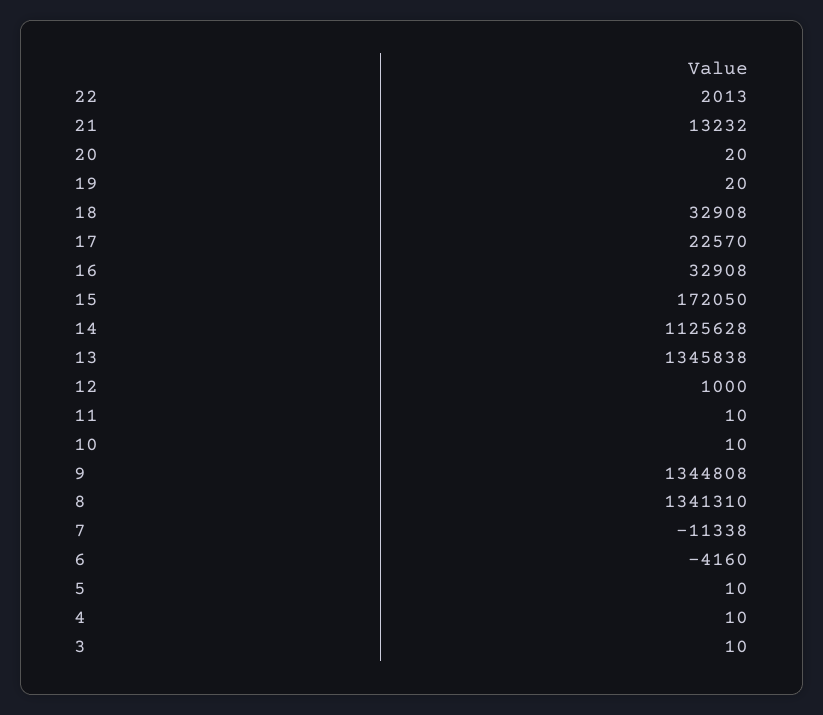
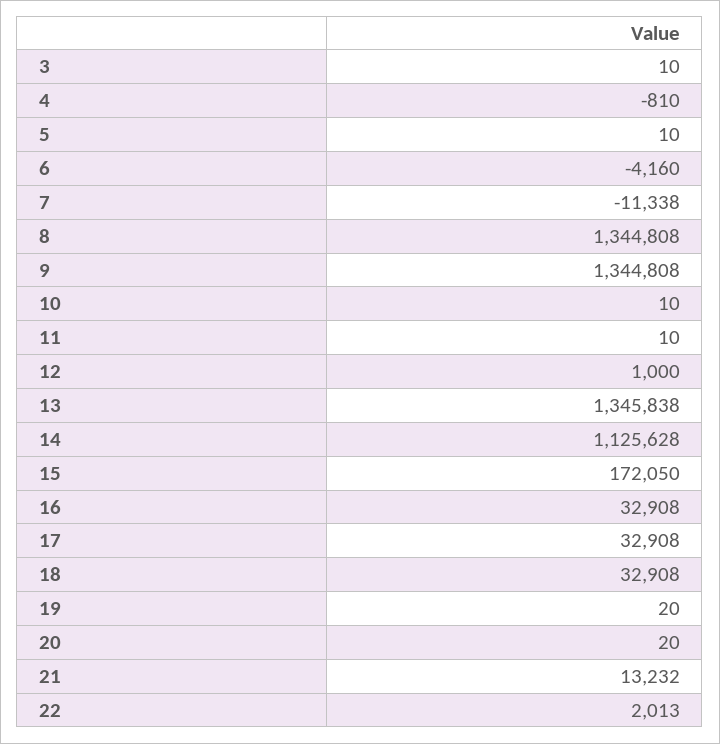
17: 22570 -> 32908
8: 1341310 -> 1344808
4: 10 -> -810

